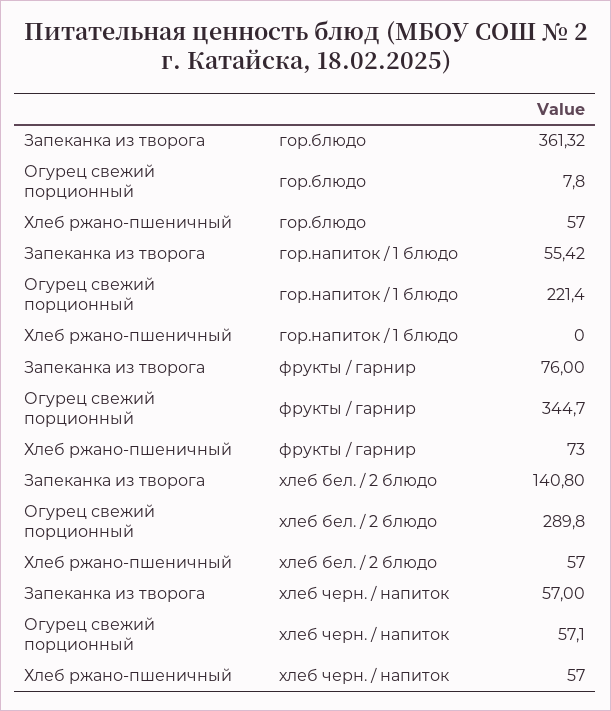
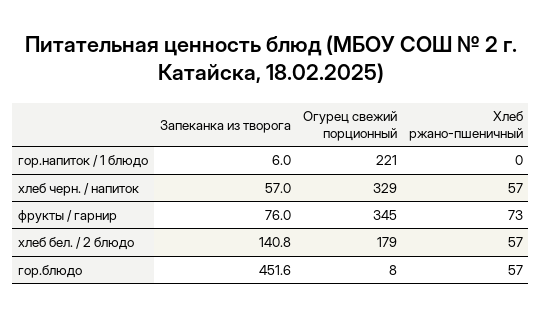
Запеканка из творога, гор.блюдо: 361.32 -> 451.6
Запеканка из творога, гор.напиток / 1 блюдо: 55.42 -> 6
Огурец свежий порционный, хлеб бел. / 2 блюдо: 289.8 -> 179
Огурец свежий порционный, хлеб черн. / напиток: 57.1 -> 329

